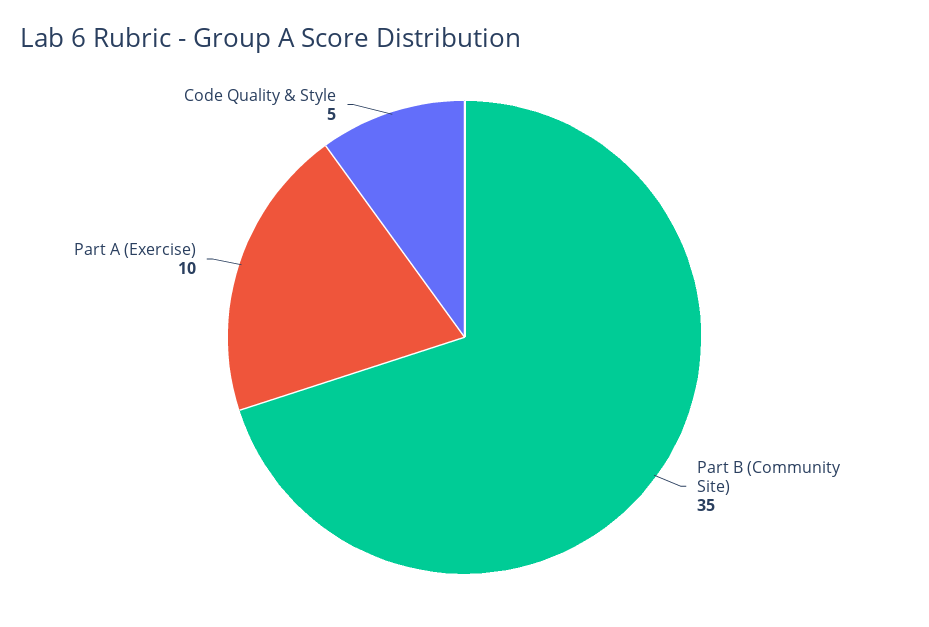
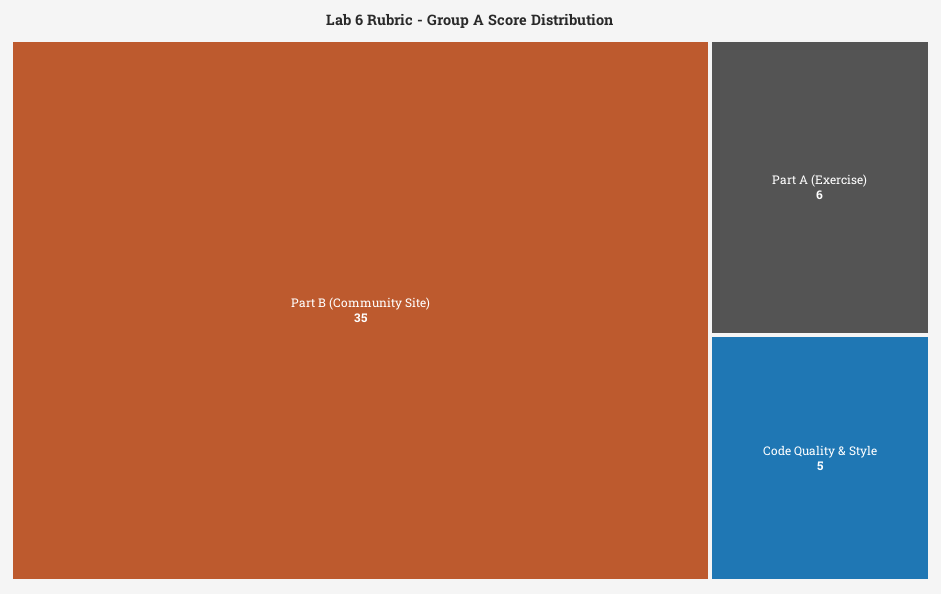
Part A (Exercise): 10 -> 6

